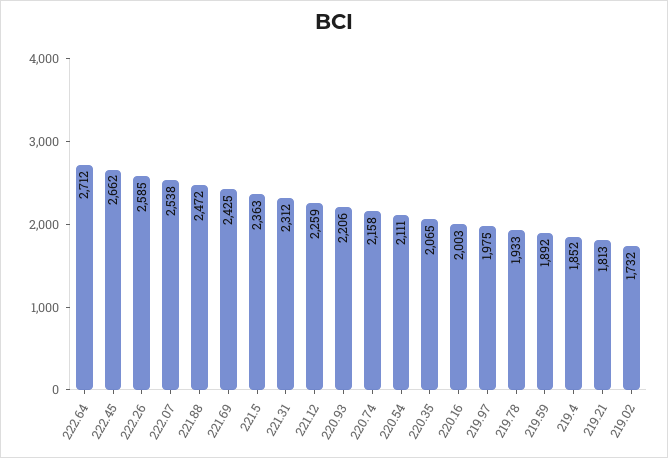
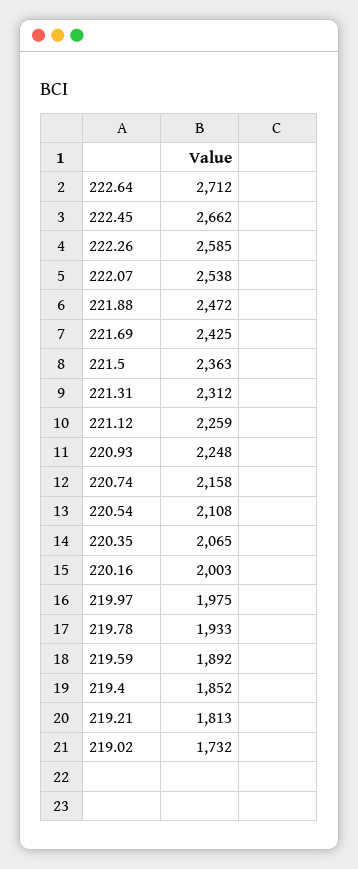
220.93: 2206 -> 2248
220.54: 2111 -> 2108

